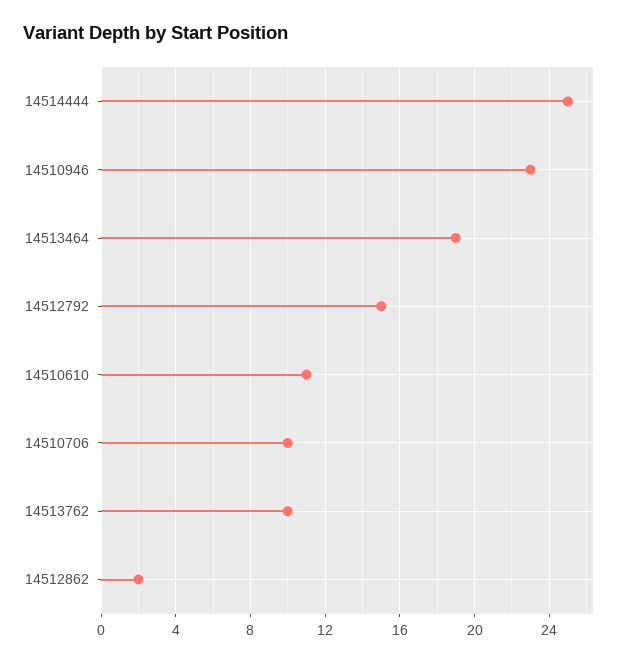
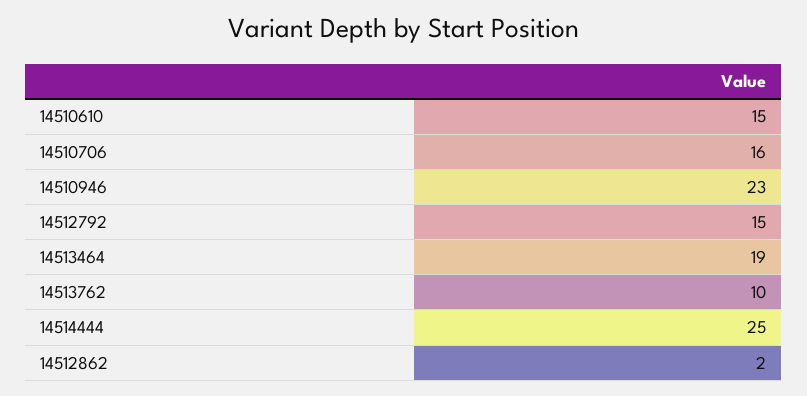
14510610: 11 -> 15
14510706: 10 -> 16

